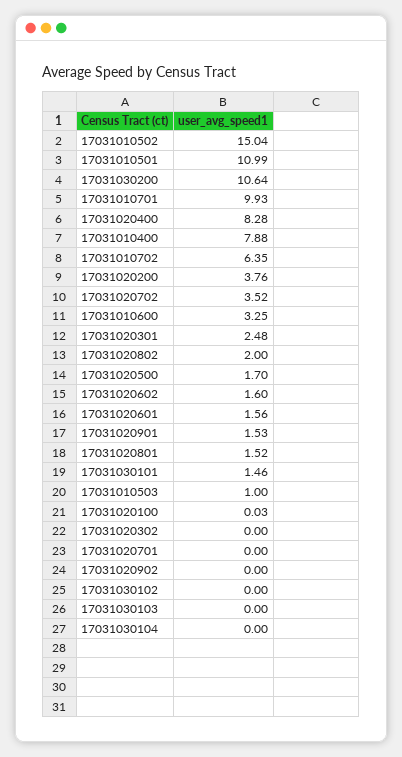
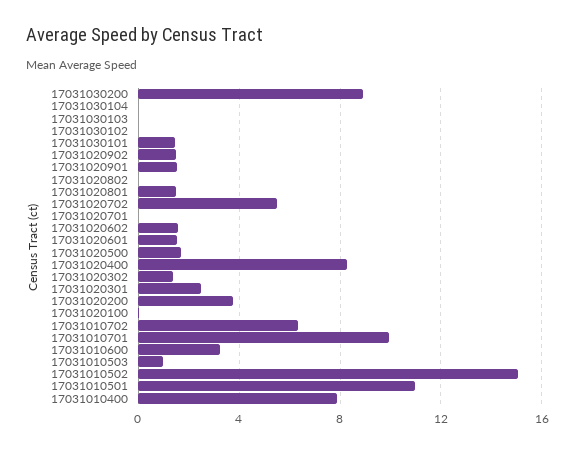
17031030200: 10.64 -> 9
17031020702: 3.52 -> 5.5
17031020802: 2 -> 0
17031020302: 0 -> 1.5
17031020902: 0 -> 1.5

